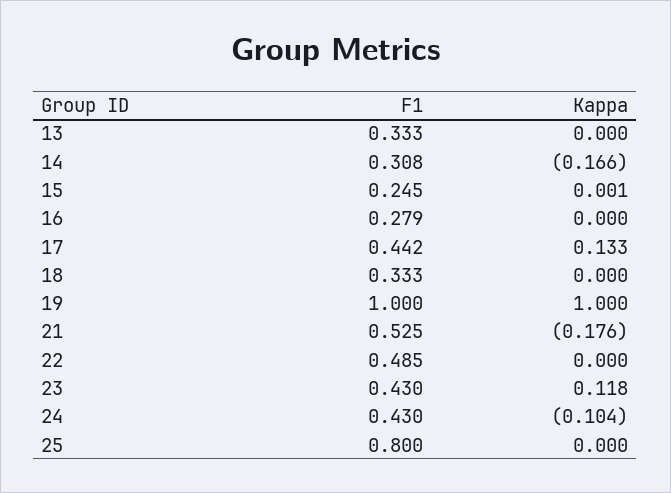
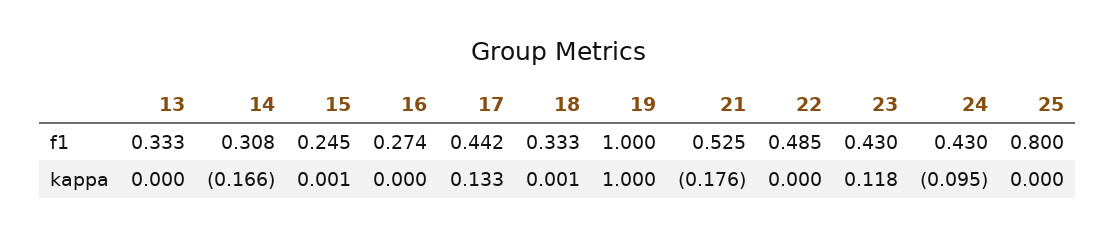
F1, 16: 0.279 -> 0.274
Kappa, 18: 0 -> 0.001
Kappa, 24: -0.104 -> -0.095

